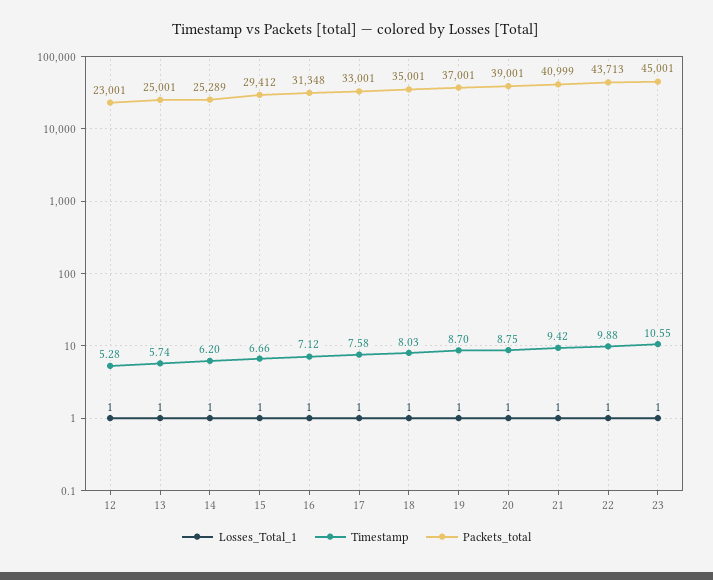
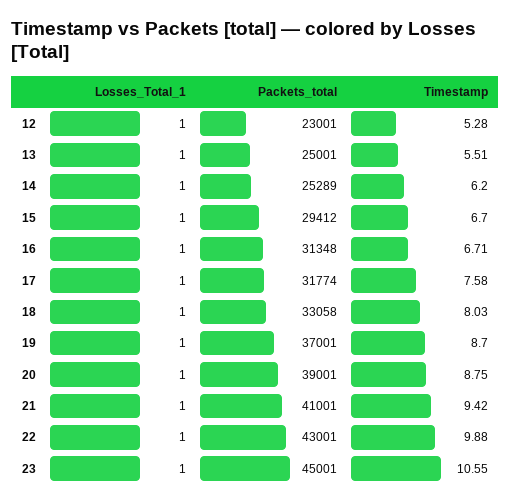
Timestamp, 13: 5.74 -> 5.51
Timestamp, 15: 6.66 -> 6.7
Timestamp, 16: 7.12 -> 6.71
Packets_total, 17: 33001 -> 31774
Packets_total, 18: 35001 -> 33058
Packets_total, 21: 40999 -> 41001
Packets_total, 22: 43713 -> 43001

